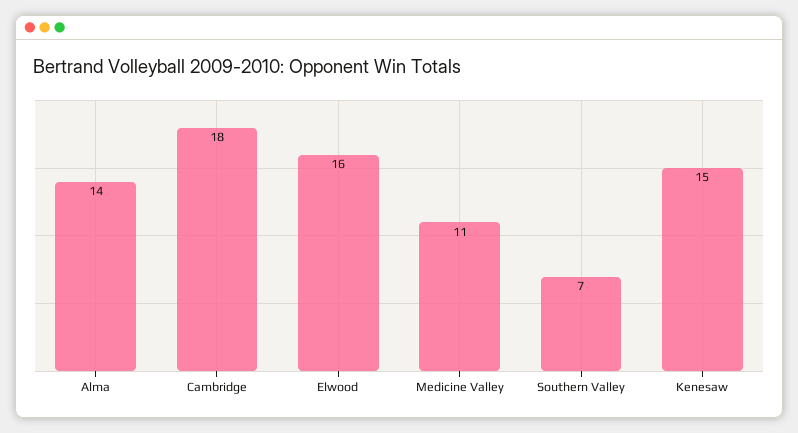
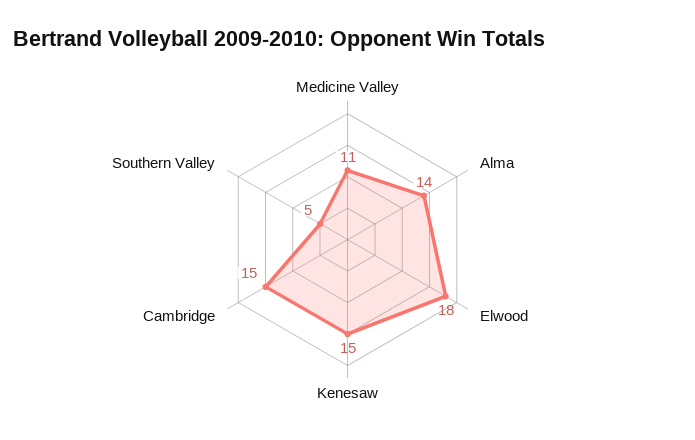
Cambridge: 18 -> 15
Elwood: 16 -> 18
Southern Valley: 7 -> 5

